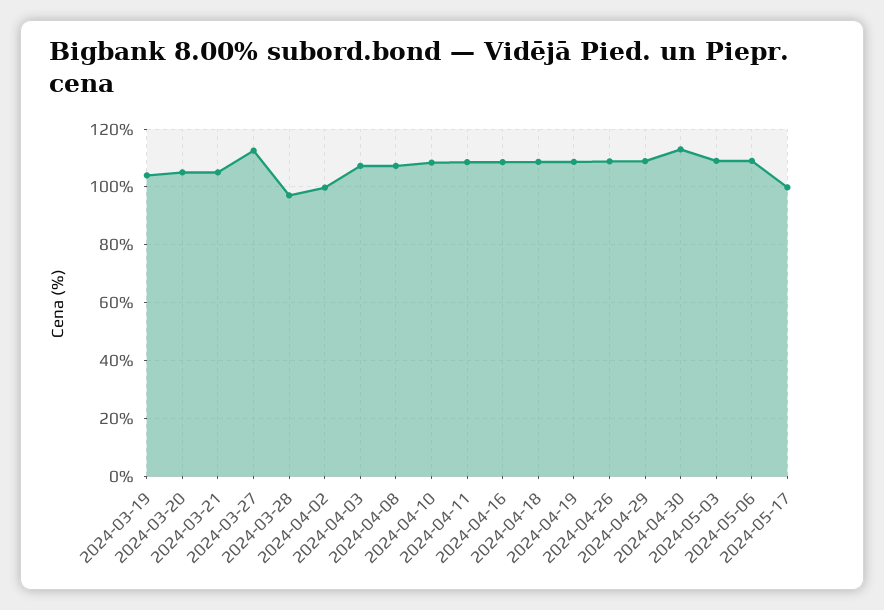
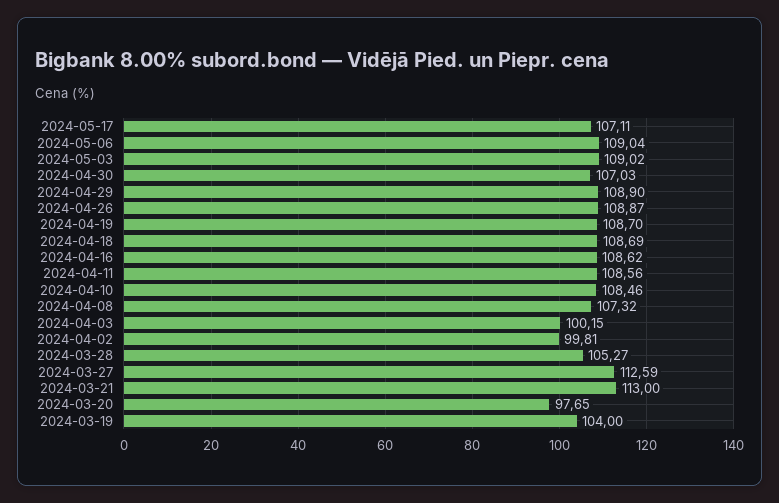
2024-03-20: 105 -> 97.65
2024-03-21: 105 -> 113
2024-03-28: 97.5 -> 105.27
2024-04-03: 107.5 -> 100.15
2024-04-30: 112.5 -> 107.03
2024-05-17: 100 -> 107.11

